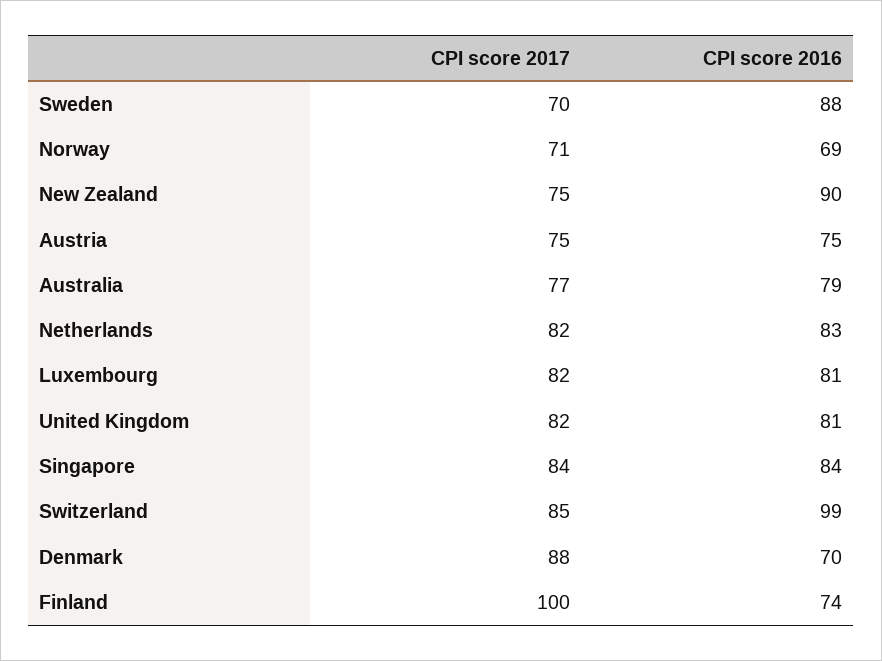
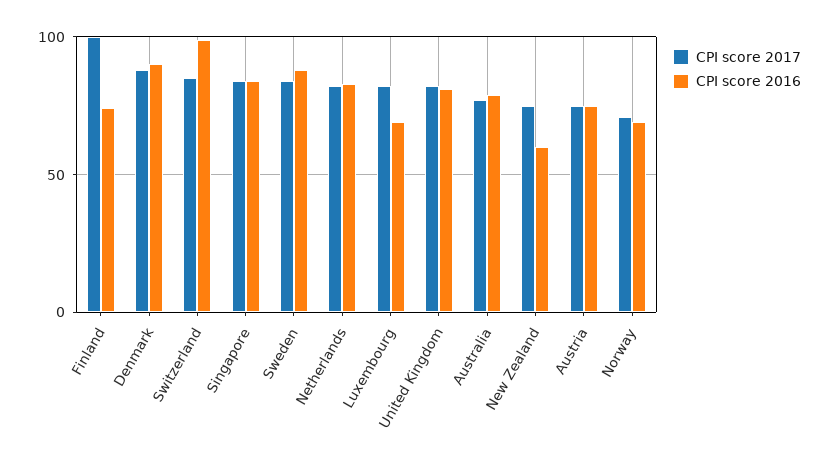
CPI score 2017, Sweden: 70 -> 85
CPI score 2016, New Zealand: 90 -> 60
CPI score 2016, Luxembourg: 81 -> 70
CPI score 2016, Denmark: 70 -> 90

